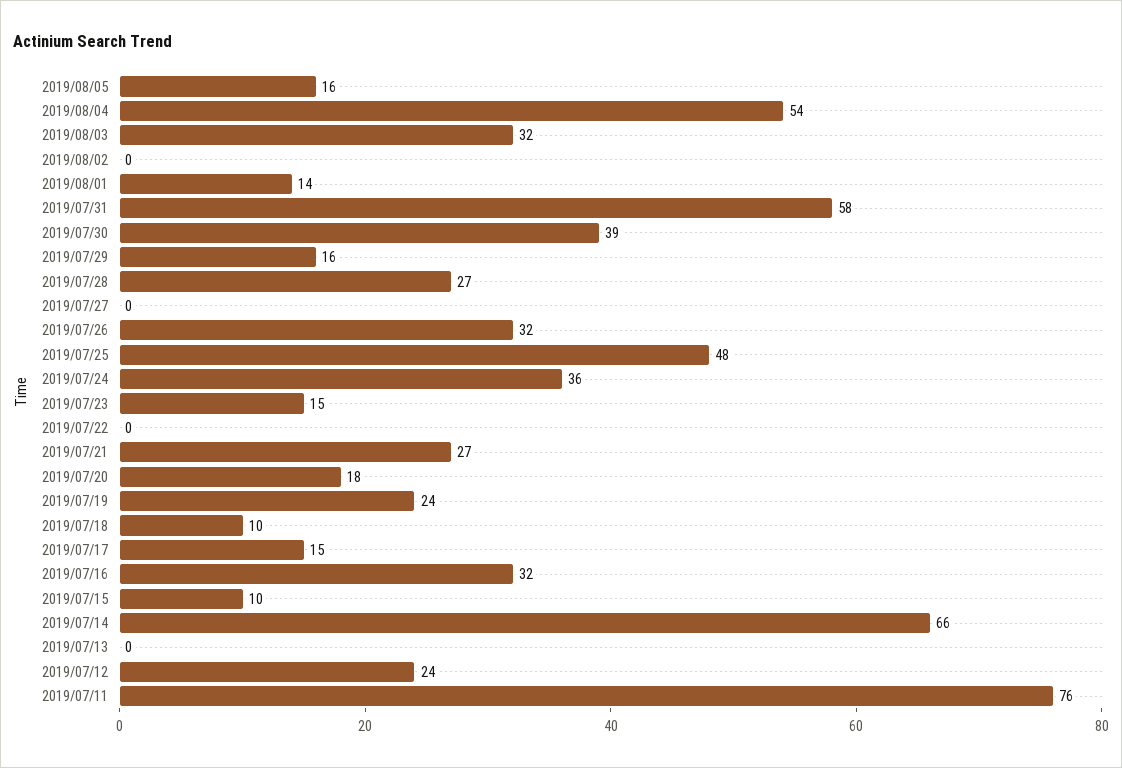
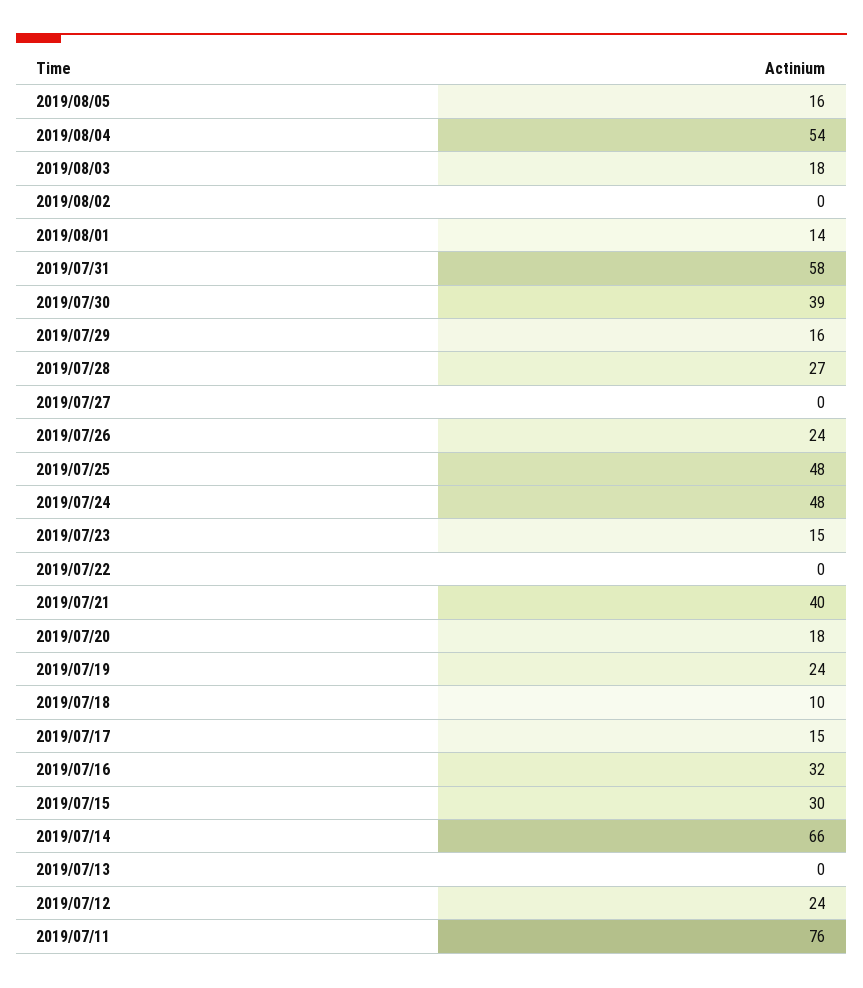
2019/08/03: 32 -> 18
2019/07/26: 32 -> 24
2019/07/24: 36 -> 48
2019/07/21: 27 -> 40
2019/07/15: 10 -> 30

